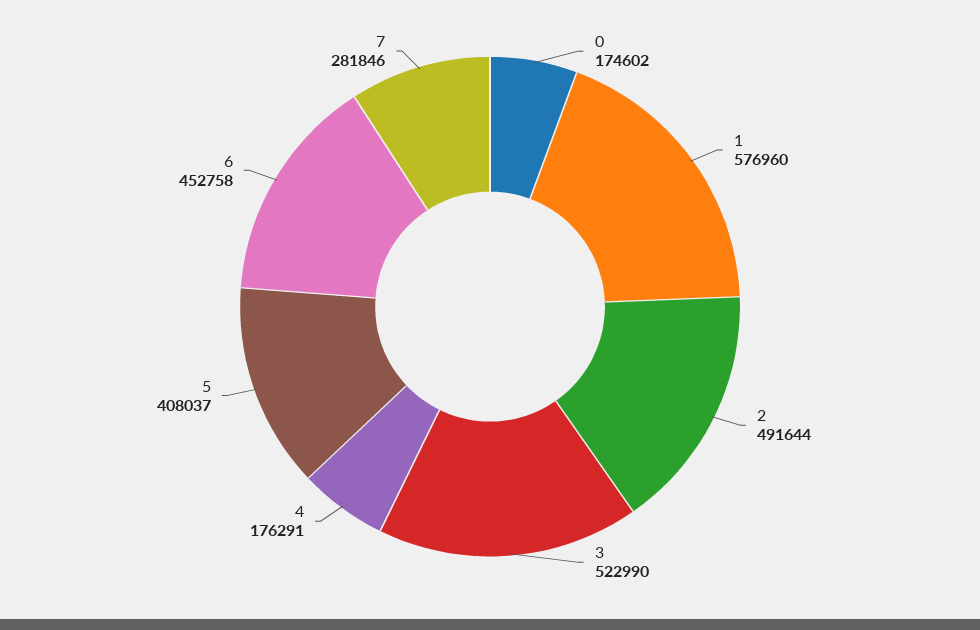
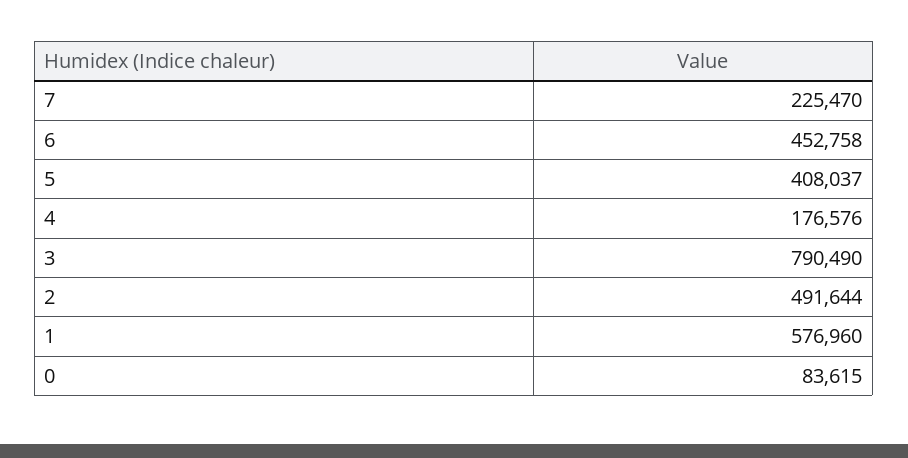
0: 174602 -> 83615
3: 522990 -> 790490
4: 176291 -> 176576
7: 281846 -> 225470

